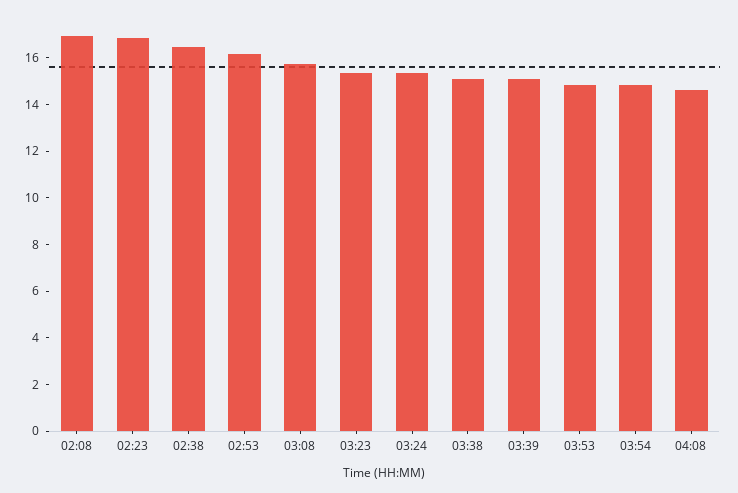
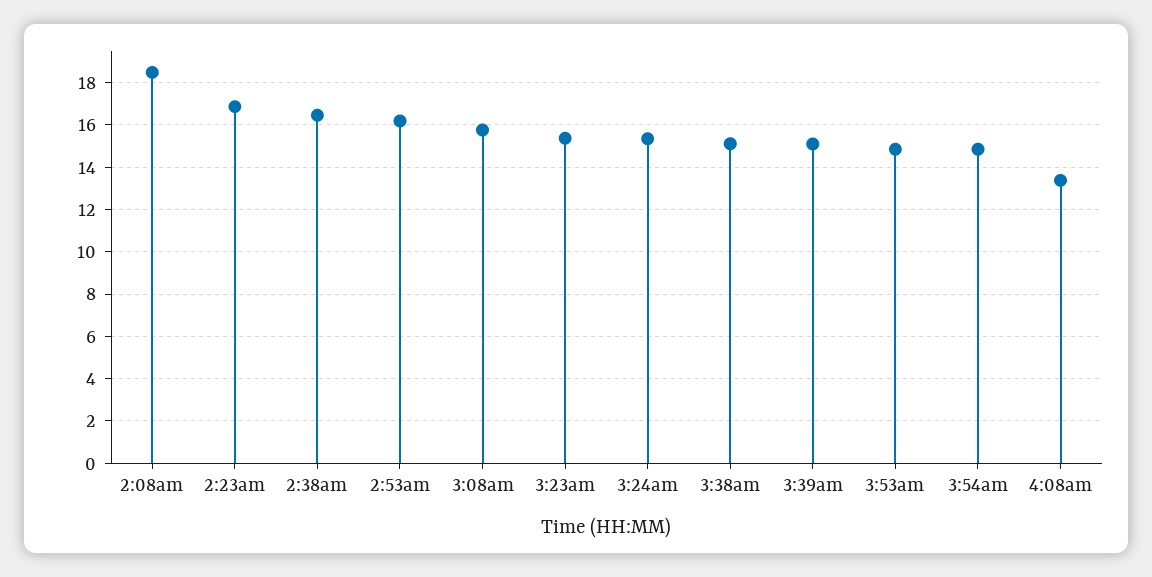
02:08: 17 -> 18.5
04:08: 14.5 -> 13.5

